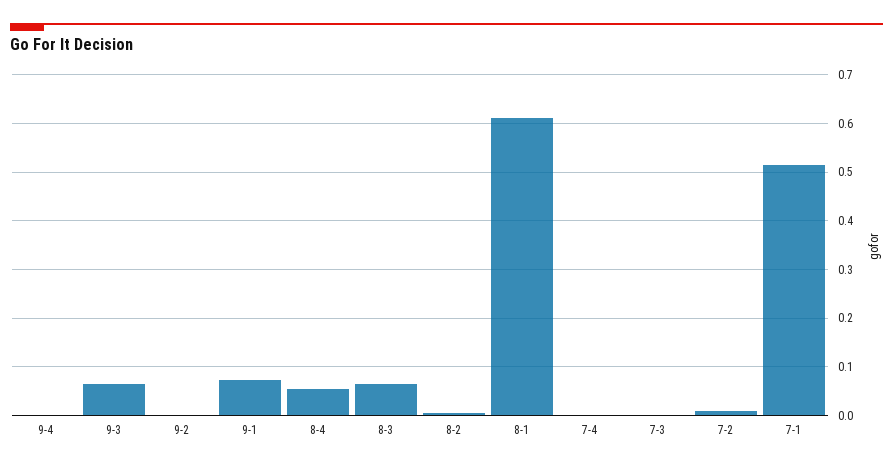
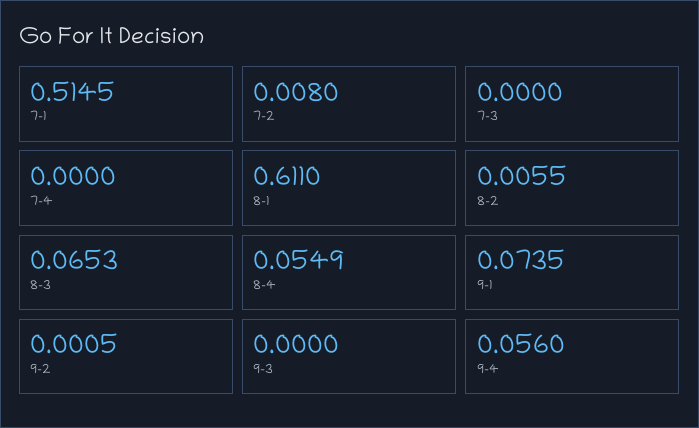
9-4: 0 -> 0.056
9-3: 0.06 -> 0

